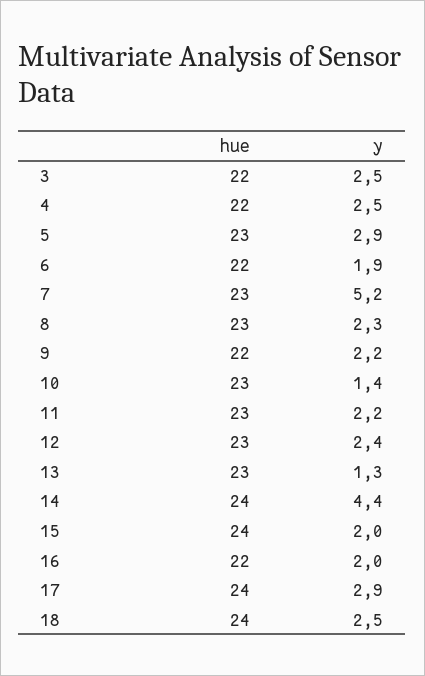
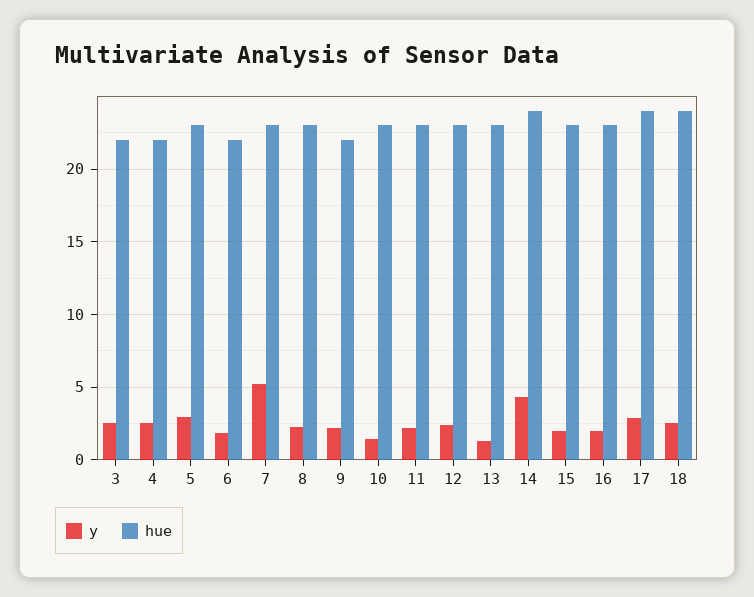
hue, 15: 24 -> 23
hue, 16: 22 -> 23

